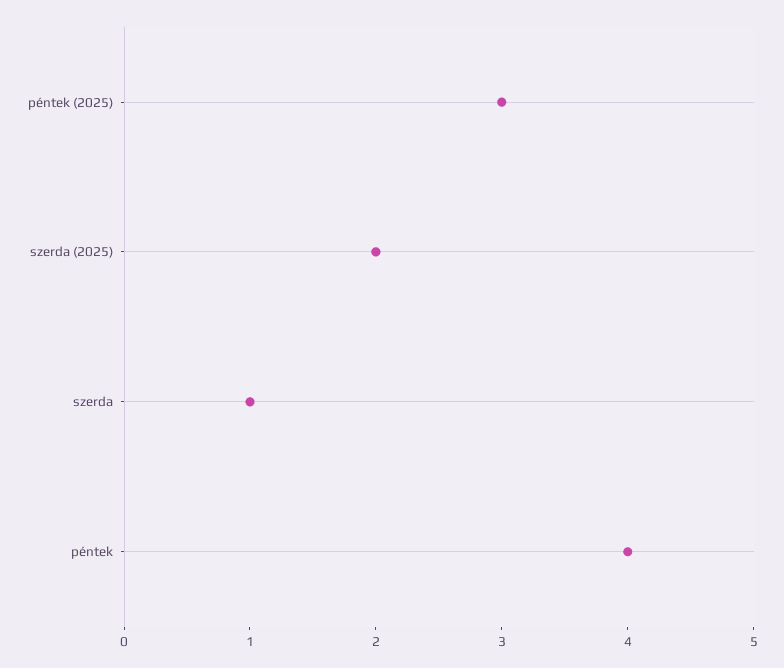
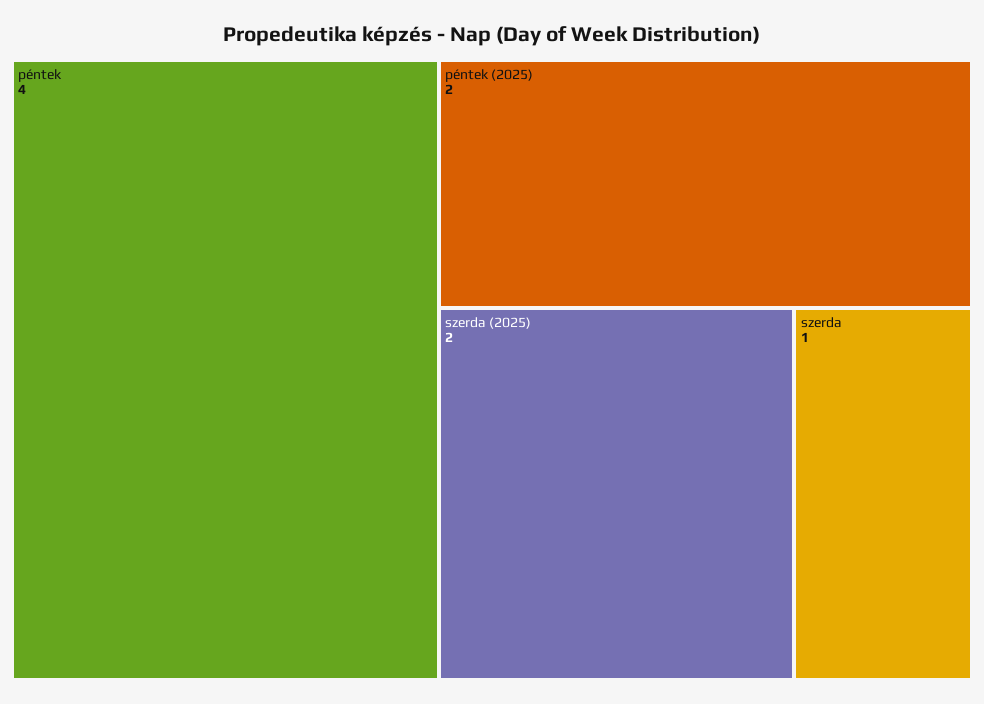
péntek (2025): 3 -> 2

